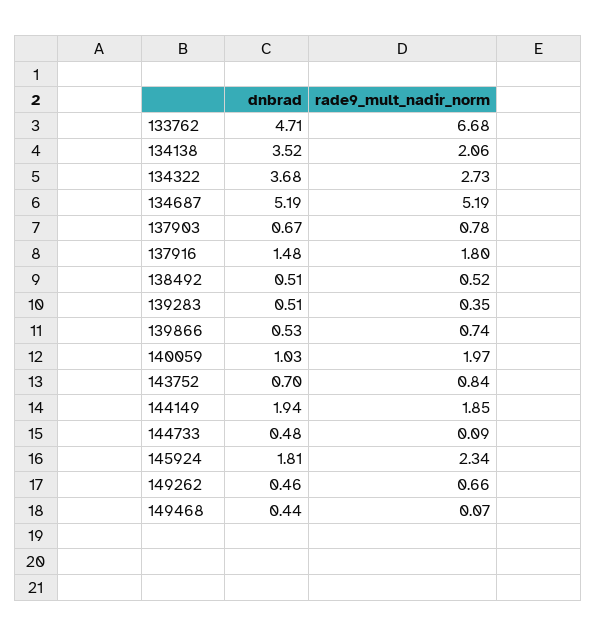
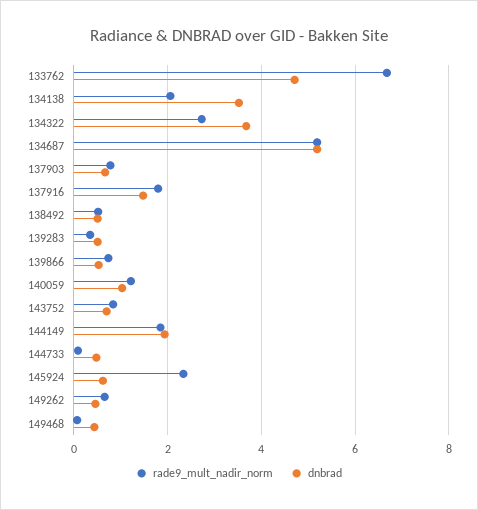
rade9_mult_nadir_norm, 140059: 1.97 -> 1.2
dnbrad, 145924: 1.81 -> 0.6

